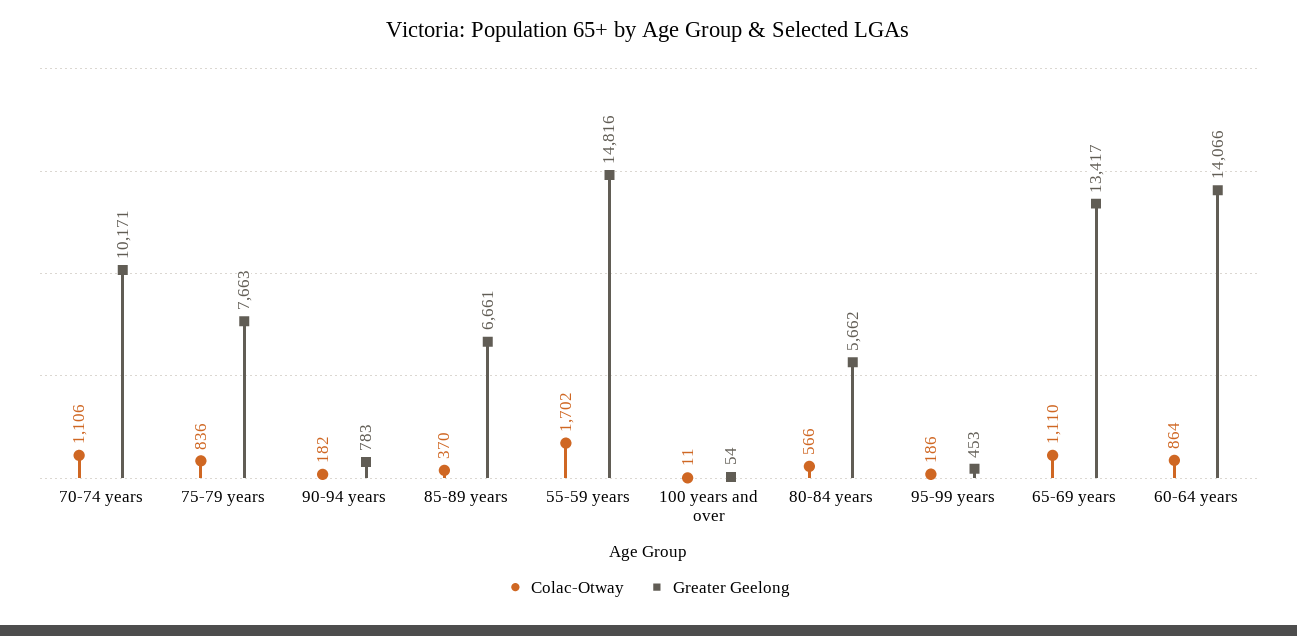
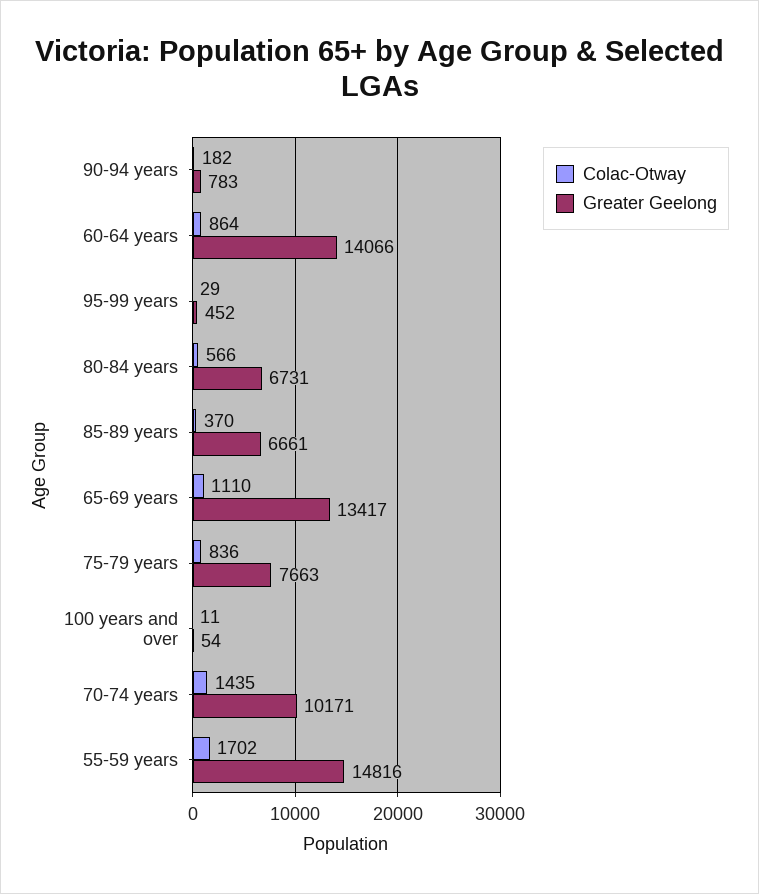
Colac-Otway, 70-74 years: 1106 -> 1435
Greater Geelong, 80-84 years: 5662 -> 6731
Colac-Otway, 95-99 years: 186 -> 29
Greater Geelong, 95-99 years: 453 -> 452

